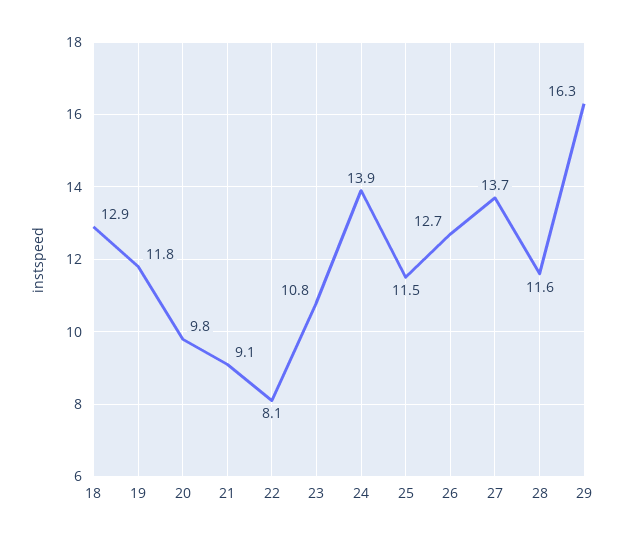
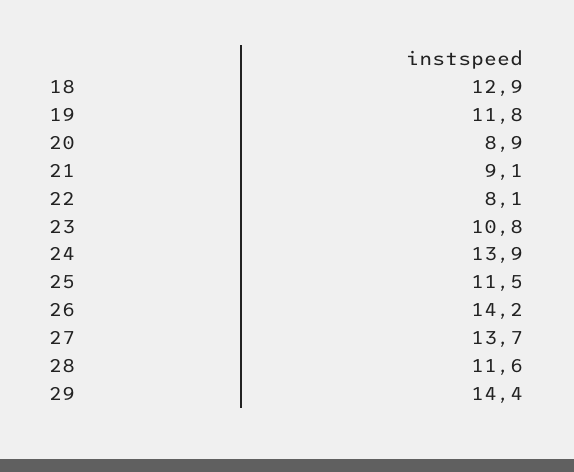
20: 9.8 -> 8.9
26: 12.7 -> 14.2
29: 16.3 -> 14.4

